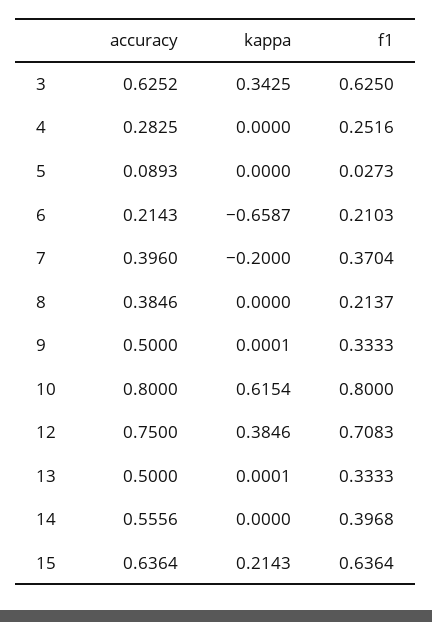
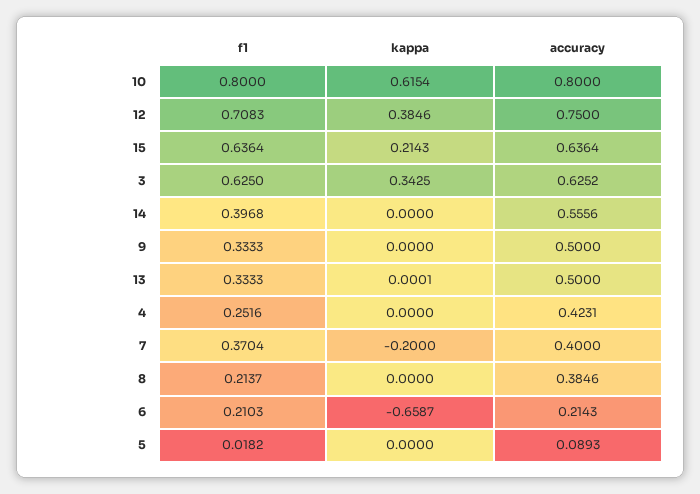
accuracy, 4: 0.2825 -> 0.4231
f1, 5: 0.0273 -> 0.0182
accuracy, 7: 0.396 -> 0.4
kappa, 9: 0.0001 -> 0

